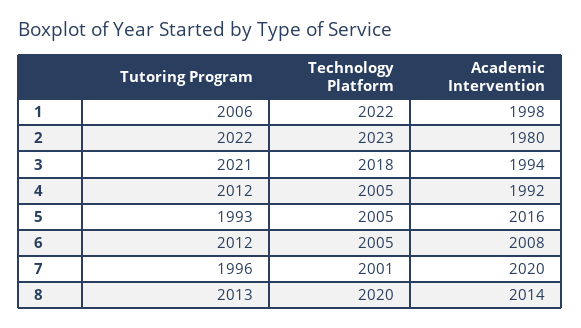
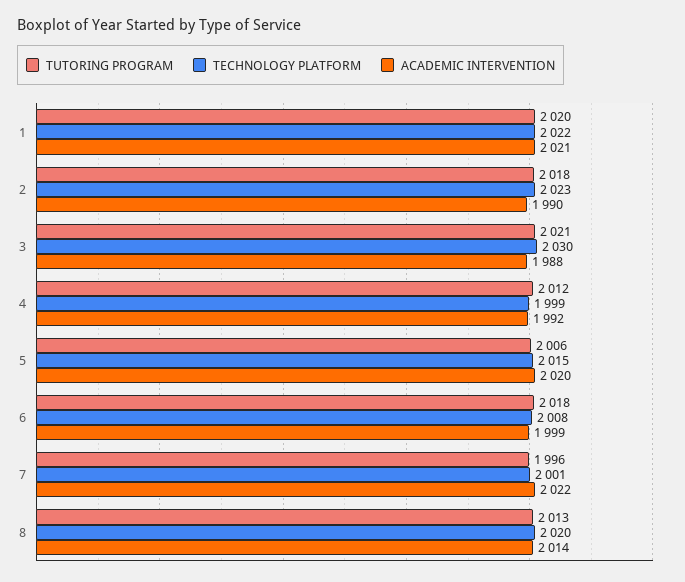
Tutoring Program, 1: 2006 -> 2020
Academic Intervention, 1: 1998 -> 2021
Tutoring Program, 2: 2022 -> 2018
Academic Intervention, 2: 1980 -> 1990
Technology Platform, 3: 2018 -> 2030
Academic Intervention, 3: 1994 -> 1988
Technology Platform, 4: 2005 -> 1999
Tutoring Program, 5: 1993 -> 2006
Technology Platform, 5: 2005 -> 2015
Academic Intervention, 5: 2016 -> 2020
Tutoring Program, 6: 2012 -> 2018
Technology Platform, 6: 2005 -> 2008
Academic Intervention, 6: 2008 -> 1999
Academic Intervention, 7: 2020 -> 2022

